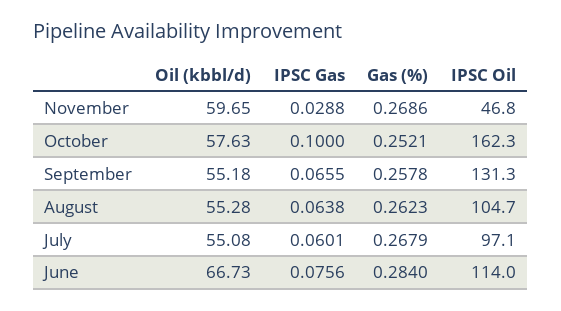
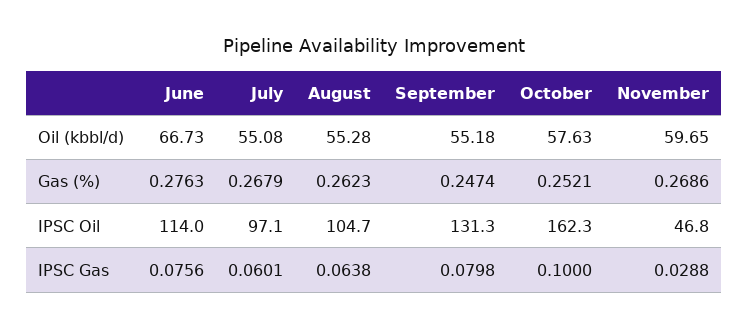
IPSC Gas, September: 0.0655 -> 0.0798
Gas (%), September: 0.2578 -> 0.2474
Gas (%), June: 0.284 -> 0.2763

